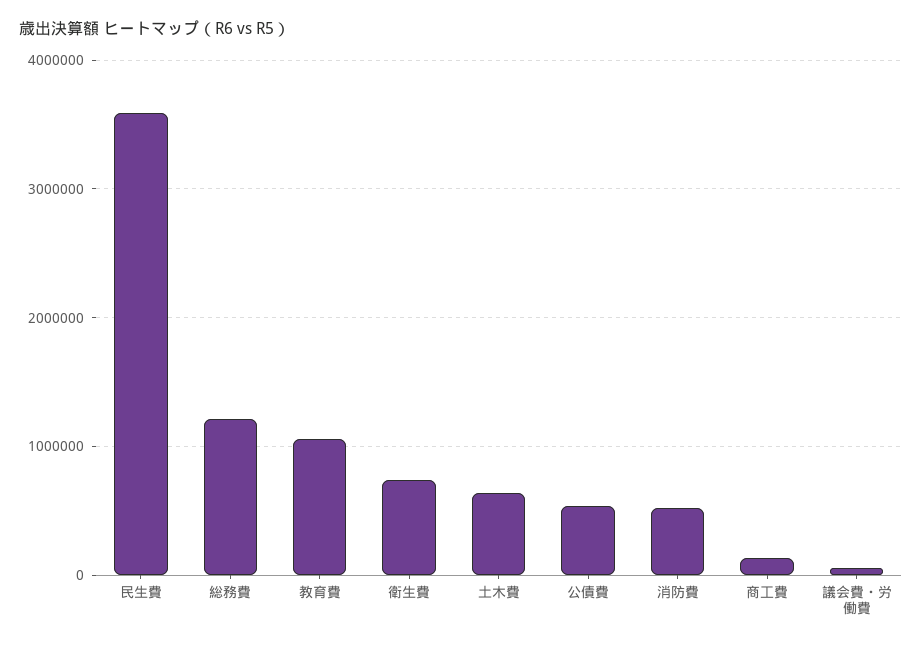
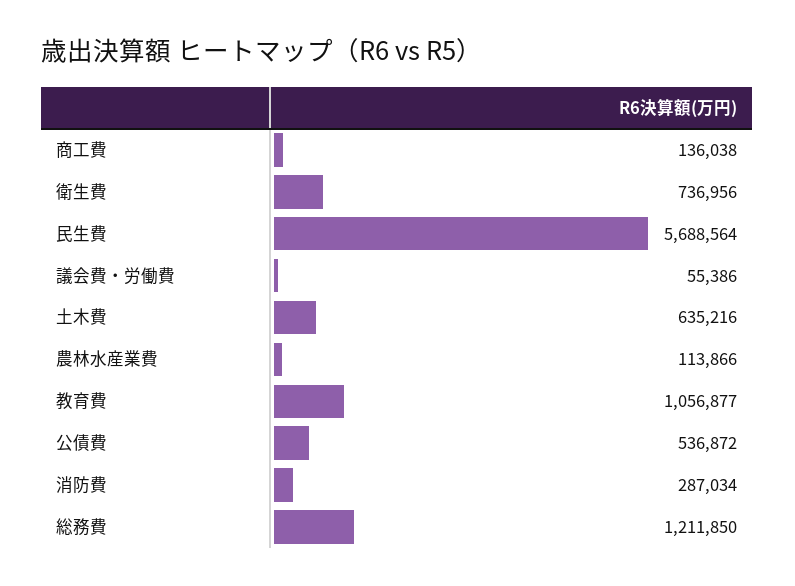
民生費: 3600000 -> 5688564
消防費: 500000 -> 287034
農林水産業費: none -> 113866

